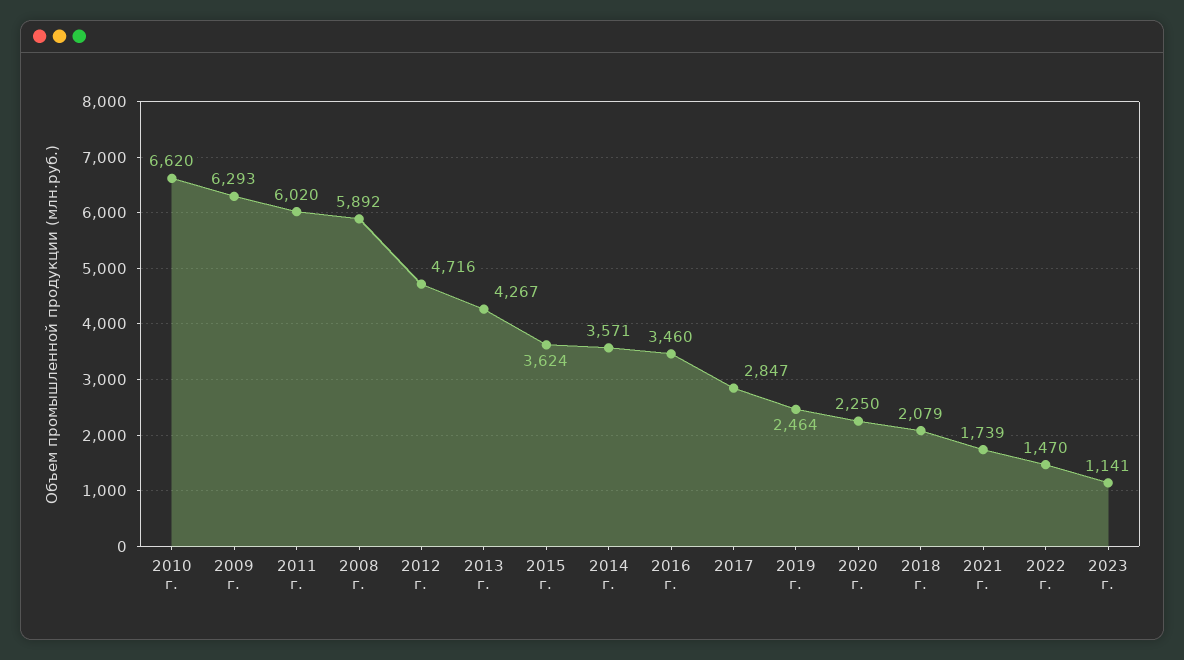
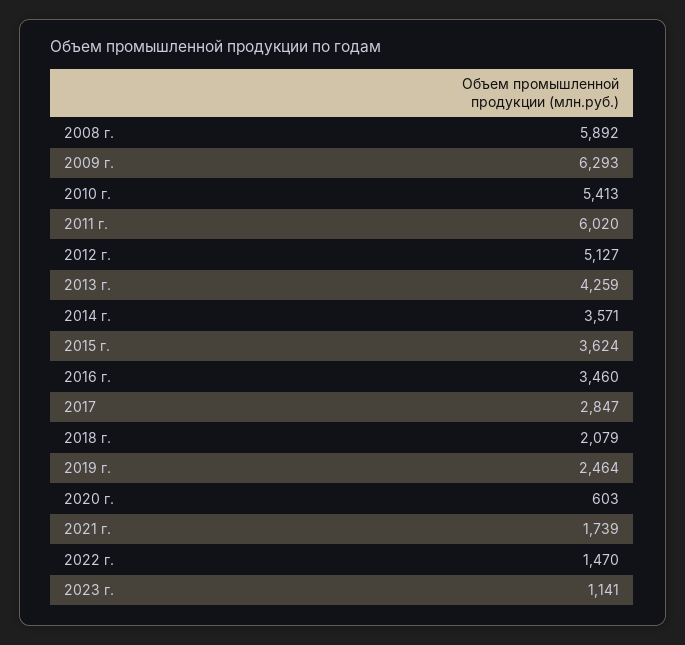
2010 г.: 6620 -> 5413
2012 г.: 4716 -> 5127
2013 г.: 4267 -> 4259
2020 г.: 2250 -> 603

